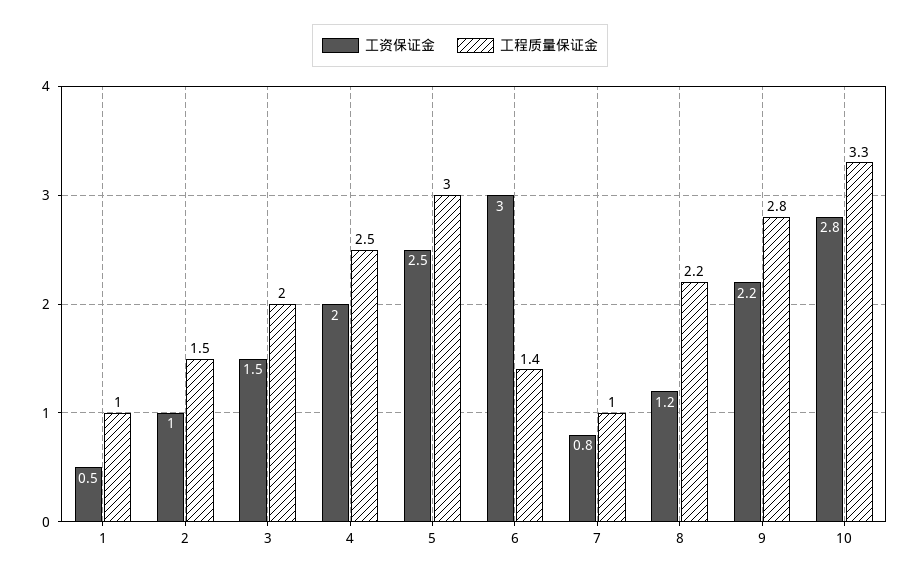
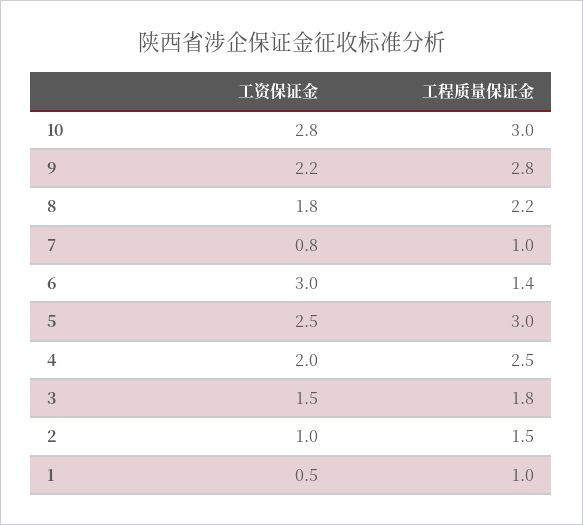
工程质量保证金, 3: 2 -> 1.8
工资保证金, 8: 1.2 -> 1.8
工程质量保证金, 10: 3.3 -> 3

